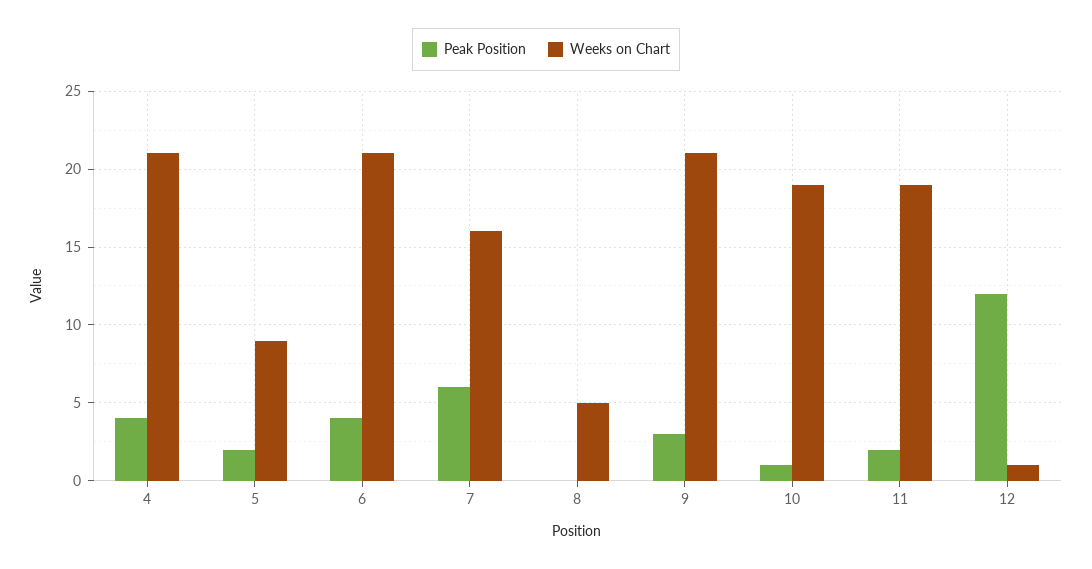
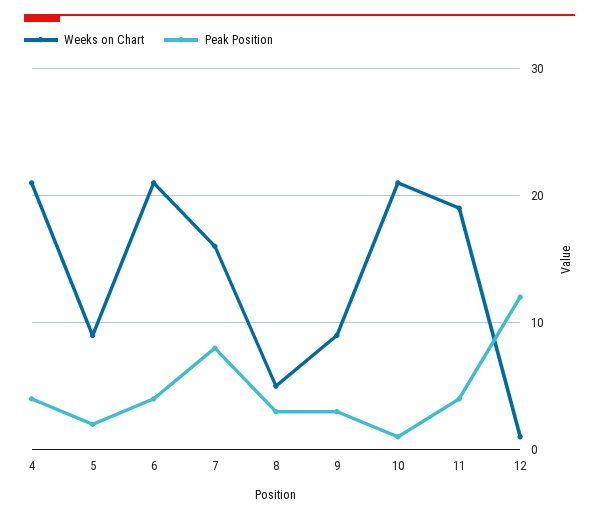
Peak Position, 7: 6 -> 8
Peak Position, 8: 0 -> 3
Weeks on Chart, 9: 21 -> 9
Weeks on Chart, 10: 19 -> 21
Peak Position, 11: 2 -> 4

